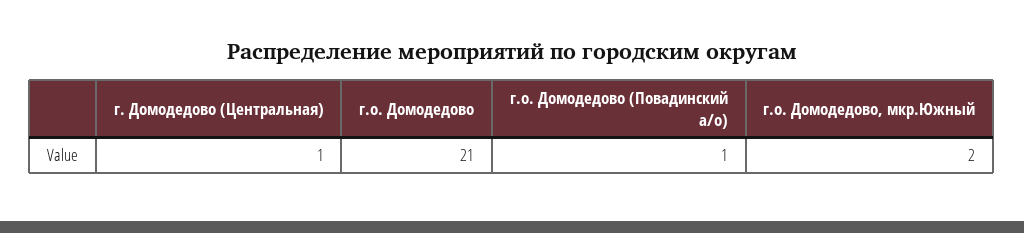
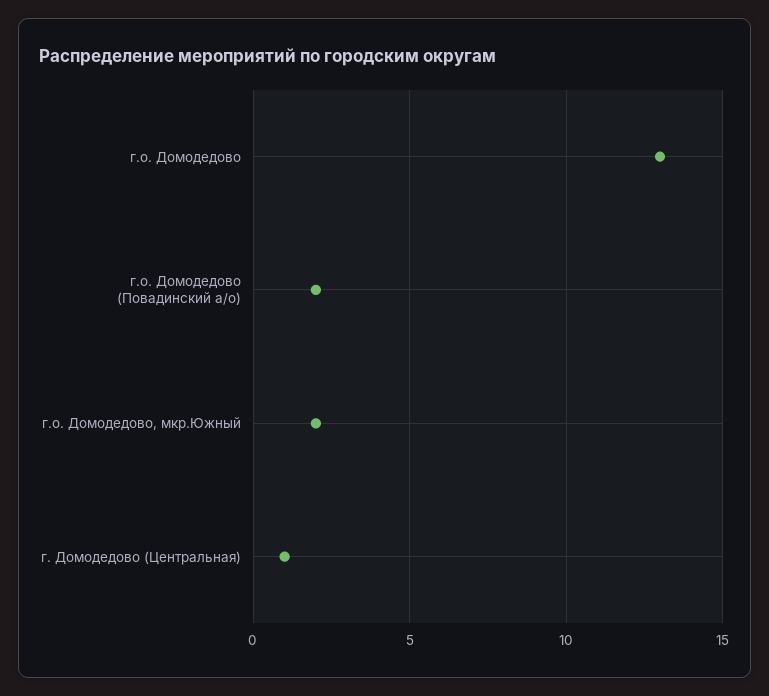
г.о. Домодедово: 21 -> 13
г.о. Домодедово (Повадинский а/о): 1 -> 2

